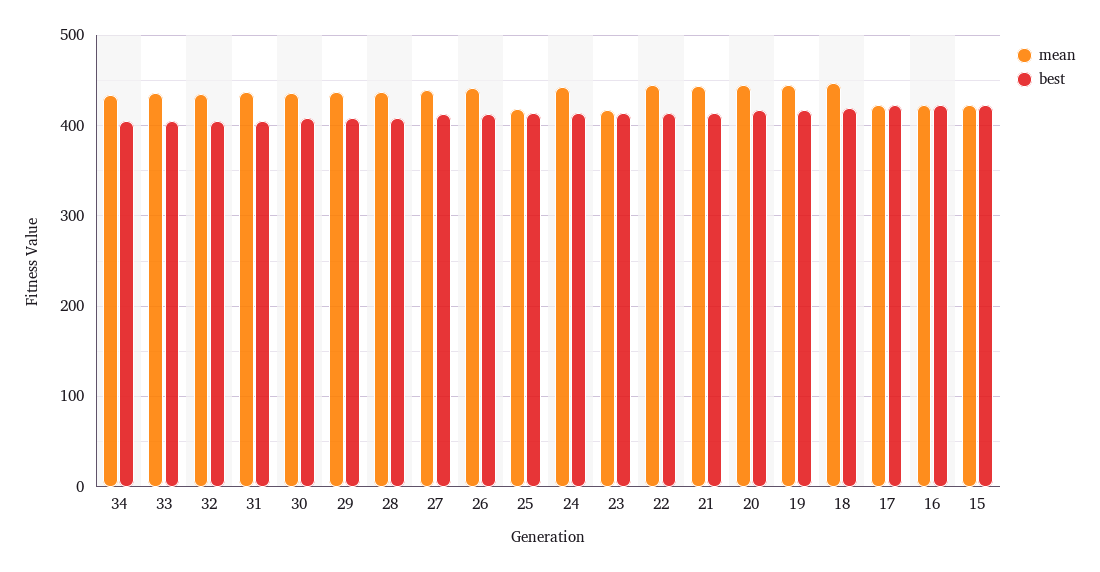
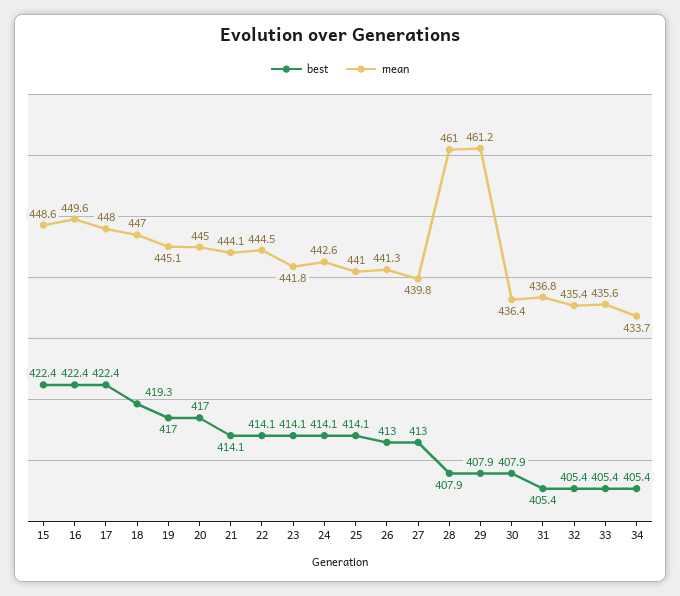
mean, 29: 440 -> 461.2
mean, 28: 440 -> 461
mean, 25: 420 -> 441
mean, 23: 420 -> 441.8
mean, 17: 420 -> 448
mean, 16: 420 -> 449.6
mean, 15: 420 -> 448.6

